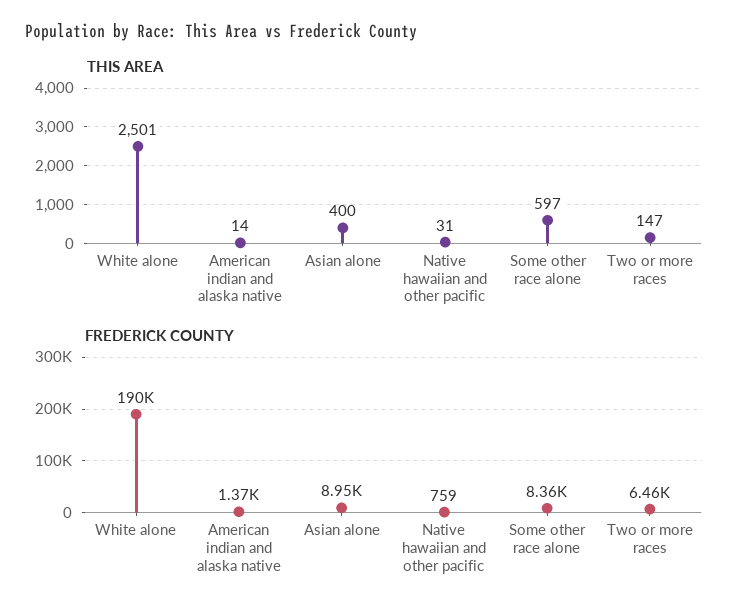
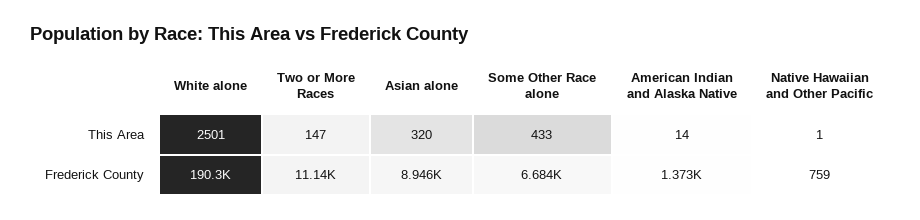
THIS AREA, Asian alone: 400 -> 320
THIS AREA, Native hawaiian and other pacific: 31 -> 1
THIS AREA, Some other race alone: 597 -> 433
FREDERICK COUNTY, Some other race alone: 8360 -> 6684
FREDERICK COUNTY, Two or more races: 6460 -> 11140

